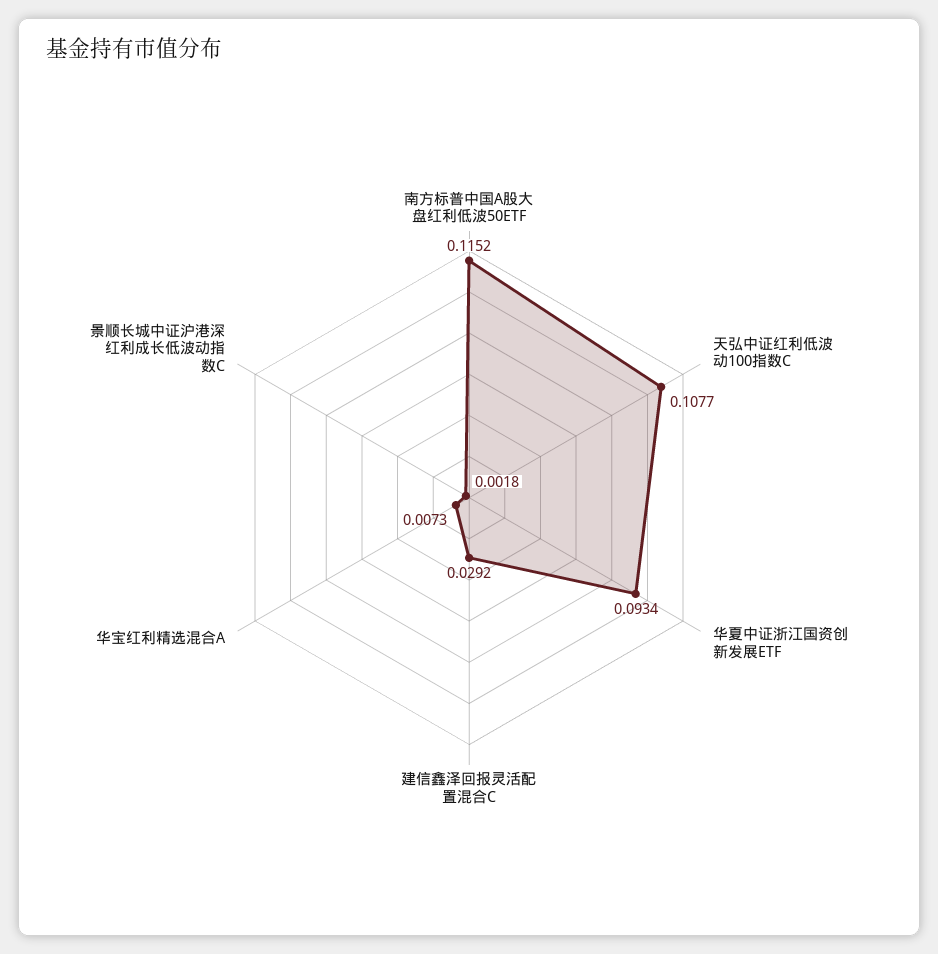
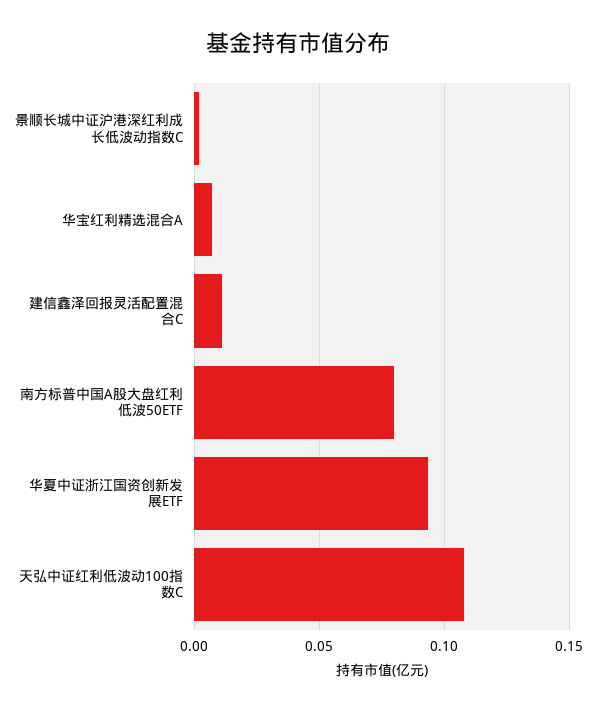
南方标普中国A股大盘红利低波50ETF: 0.1152 -> 0.08
建信鑫泽回报灵活配置混合C: 0.0292 -> 0.01

